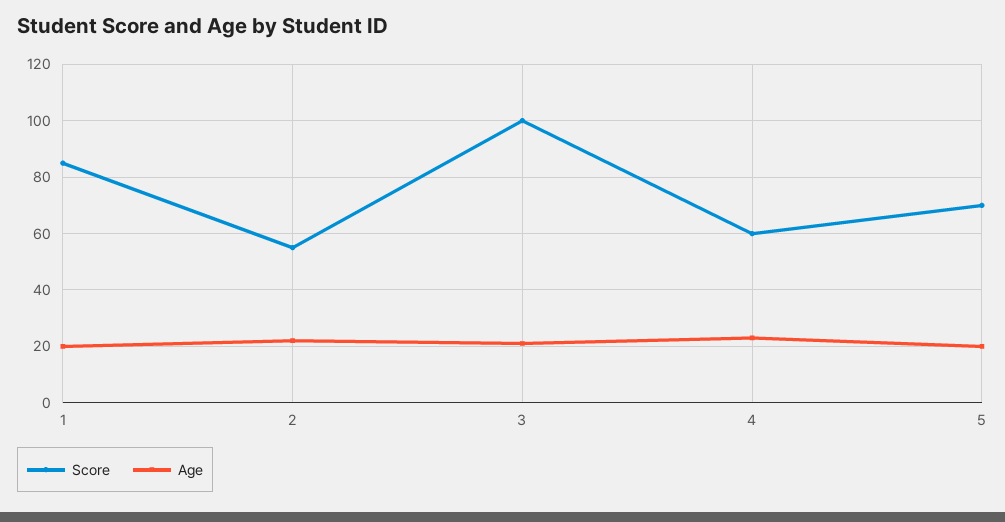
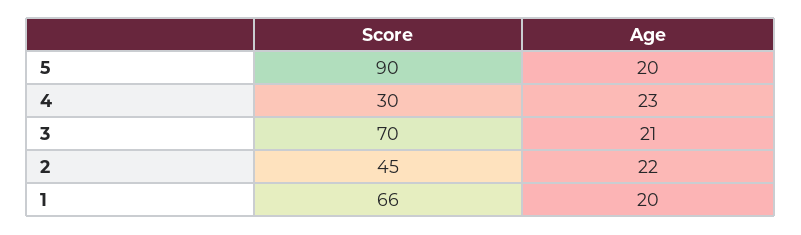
Score, 1: 85 -> 66
Score, 2: 55 -> 45
Score, 3: 100 -> 70
Score, 4: 60 -> 30
Score, 5: 70 -> 90

